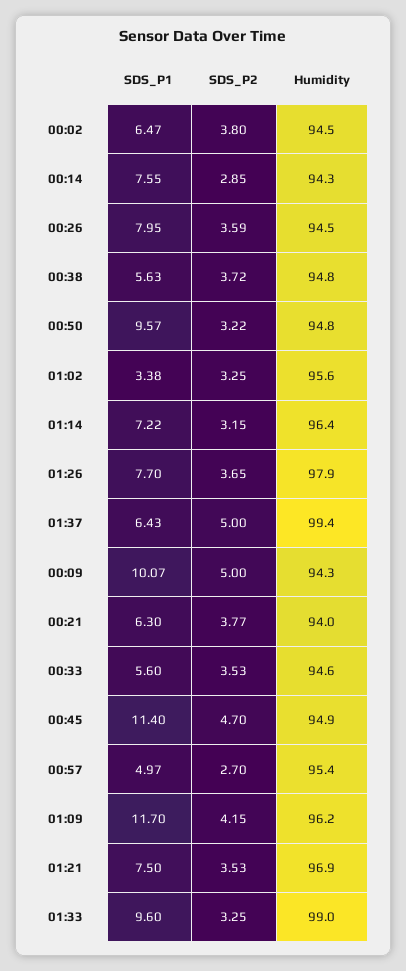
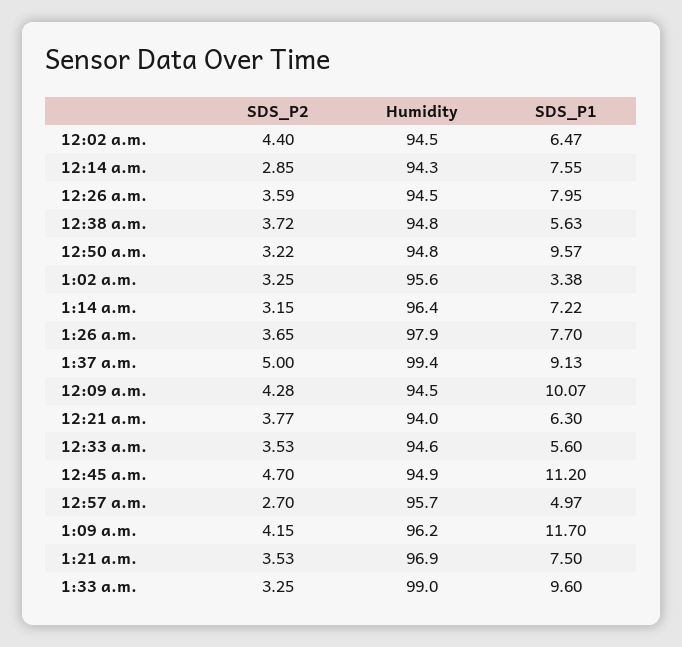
SDS_P2, 00:02: 3.8 -> 4.4
SDS_P1, 01:37: 6.43 -> 9.13
SDS_P2, 00:09: 5 -> 4.28
Humidity, 00:09: 94.3 -> 94.5
SDS_P1, 00:45: 11.4 -> 11.2
Humidity, 00:57: 95.4 -> 95.7

